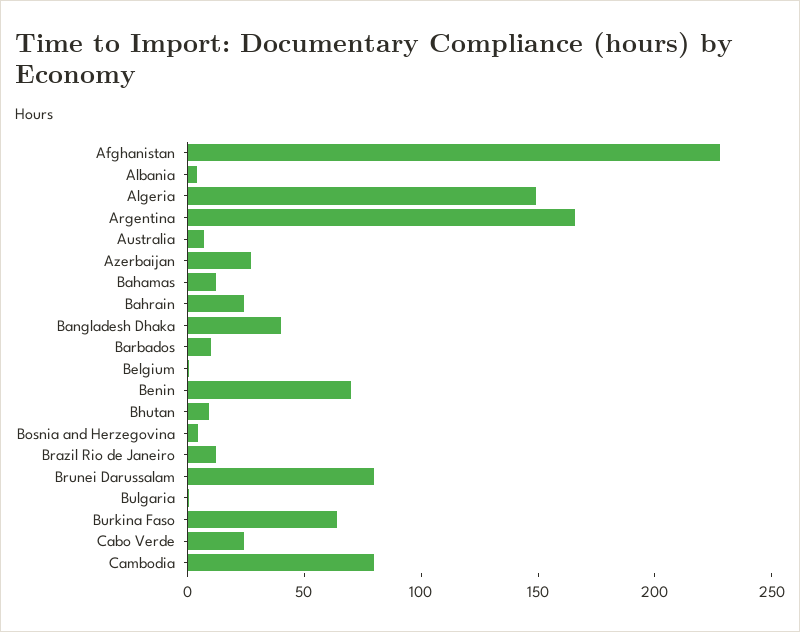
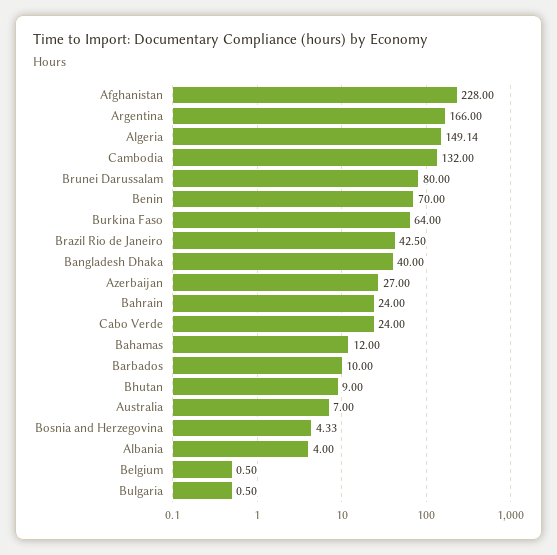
Brazil Rio de Janeiro: 10 -> 42.5
Cambodia: 80 -> 132

